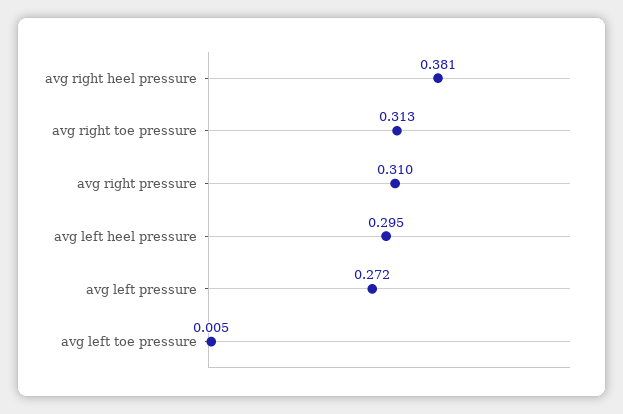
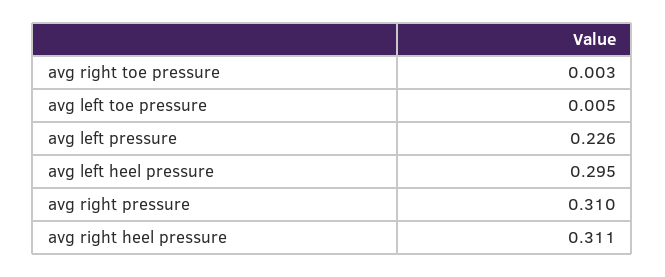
avg right heel pressure: 0.381 -> 0.311
avg right toe pressure: 0.313 -> 0.003
avg left pressure: 0.272 -> 0.226

